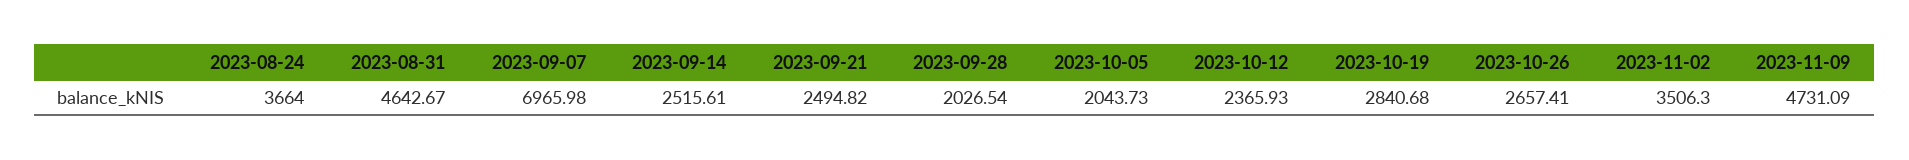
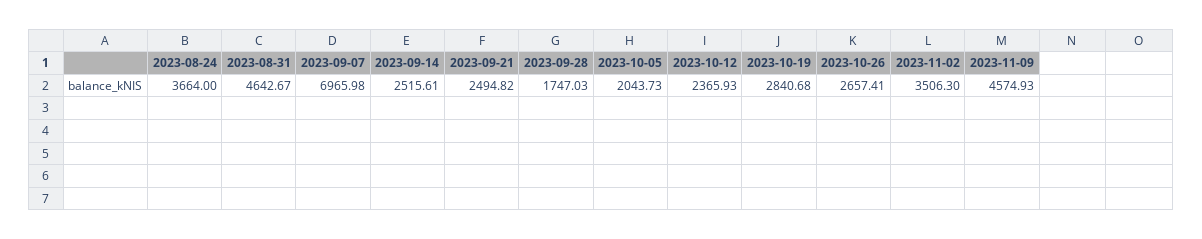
2023-09-28: 2026.54 -> 1747.03
2023-11-09: 4731.09 -> 4574.93

